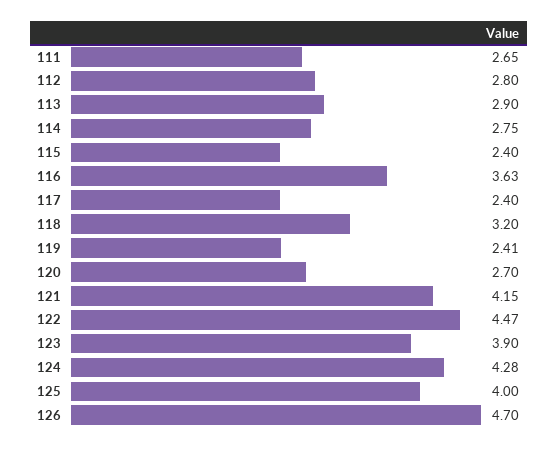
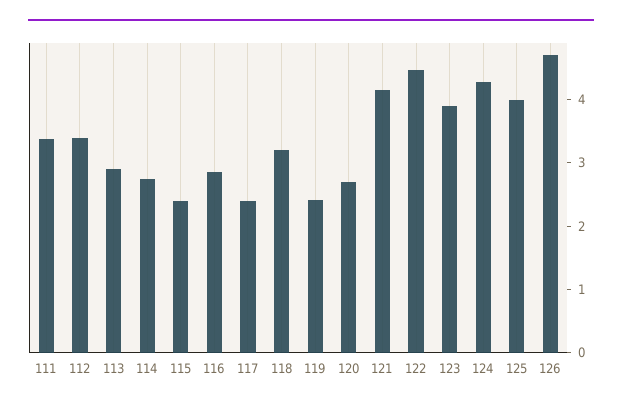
111: 2.65 -> 3.4
112: 2.8 -> 3.4
116: 3.63 -> 2.8

